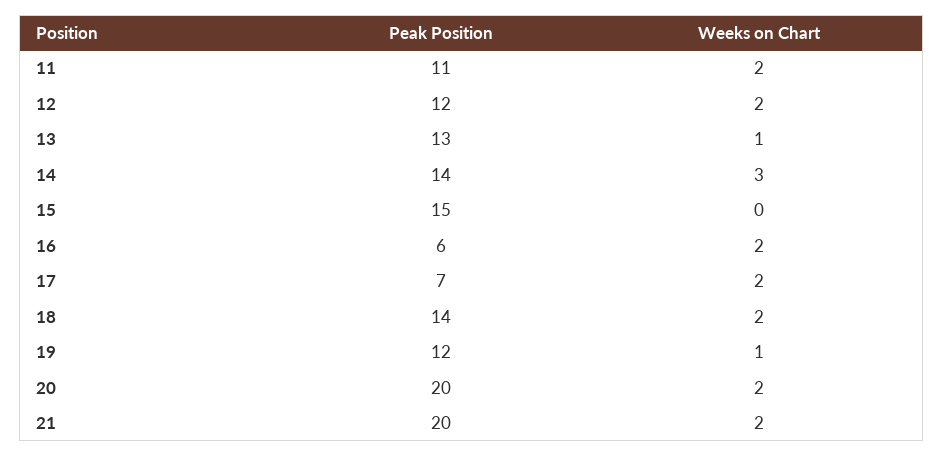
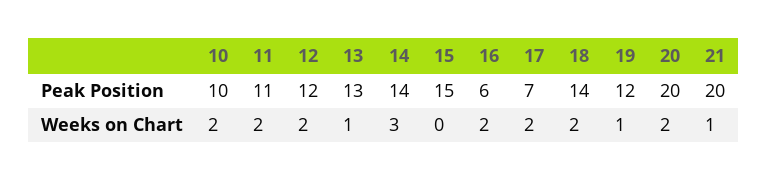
Weeks on Chart, 21: 2 -> 1
Peak Position, 10: none -> 10
Weeks on Chart, 10: none -> 2

